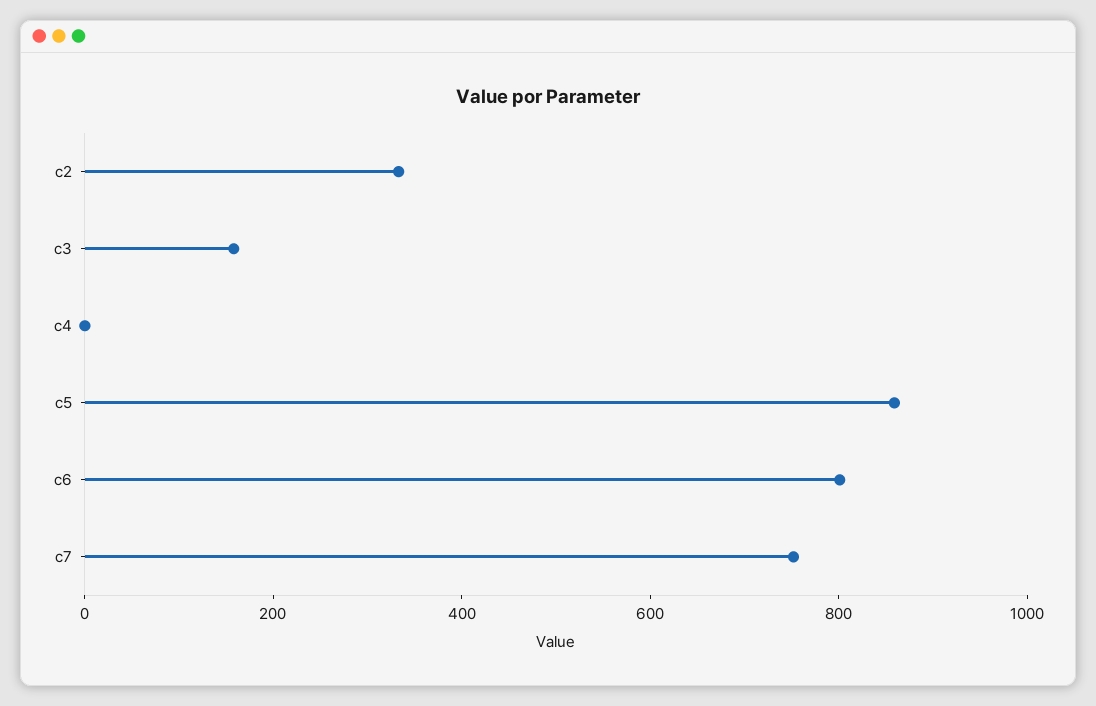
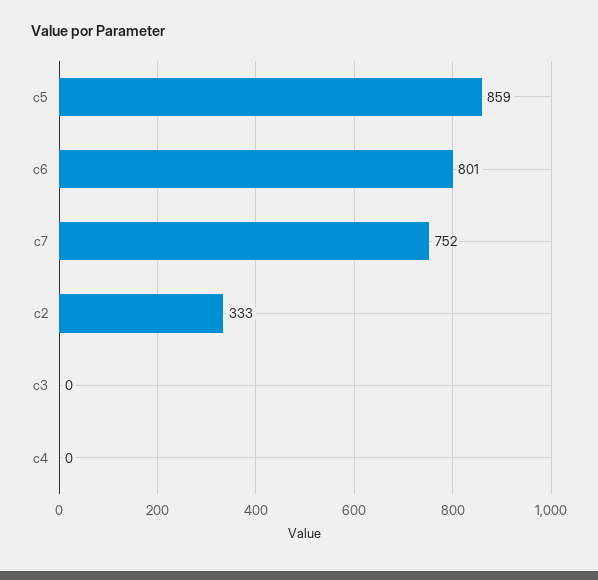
c3: 150 -> 0

